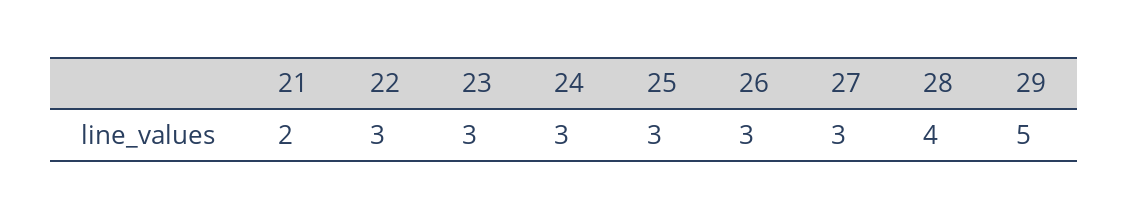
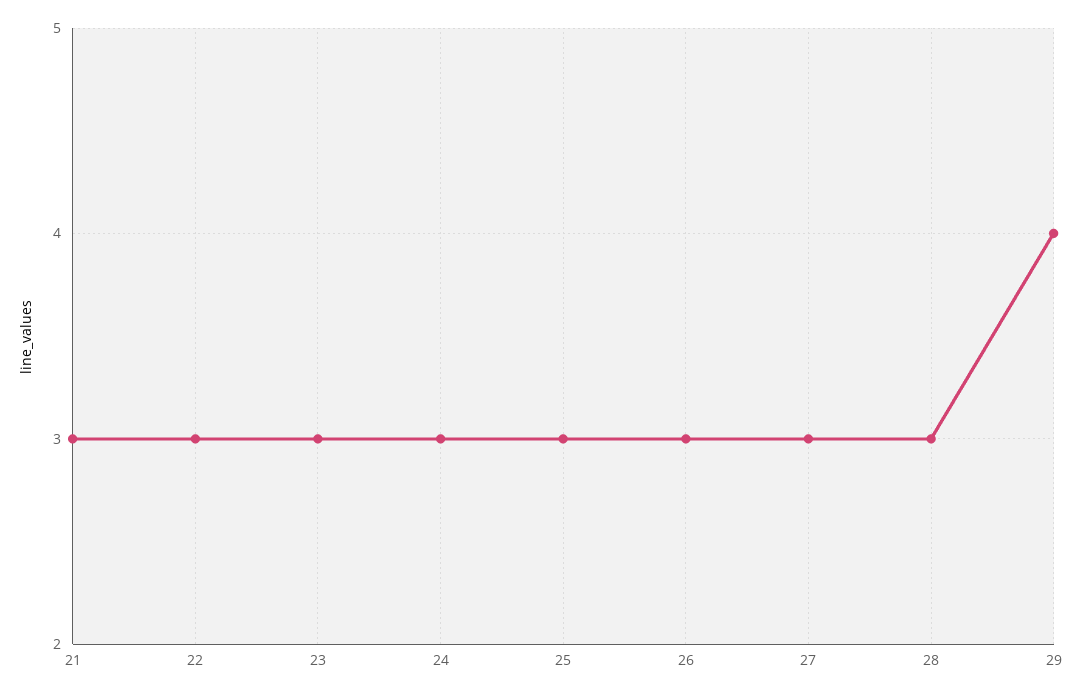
21: 2 -> 3
28: 4 -> 3
29: 5 -> 4

